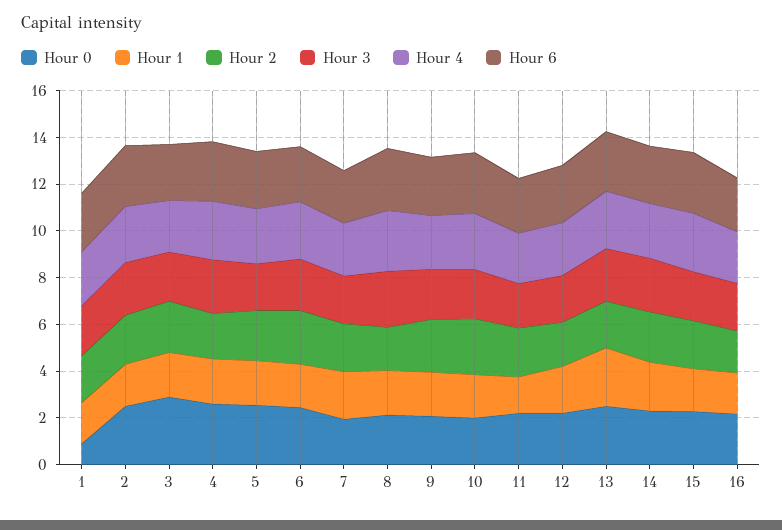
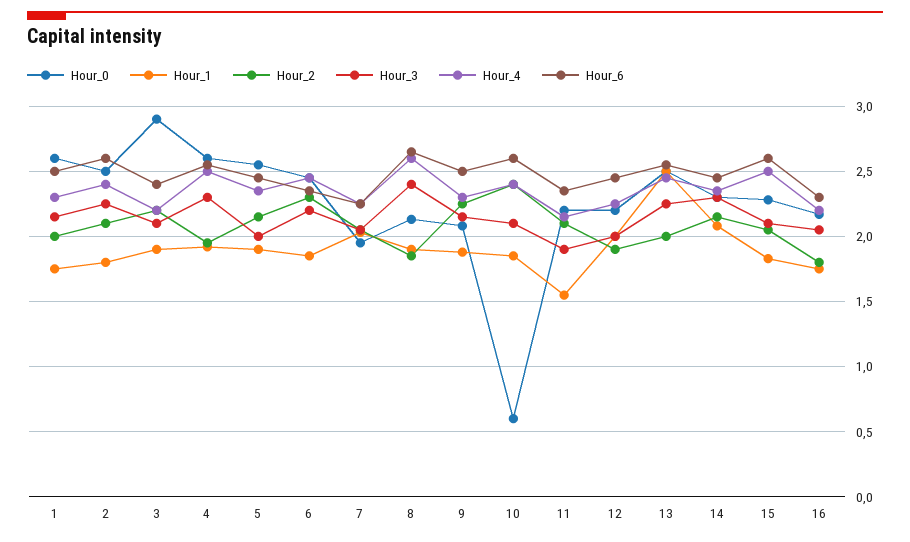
Hour 0, 1: 1 -> 2.6
Hour 0, 10: 2 -> 0.6

